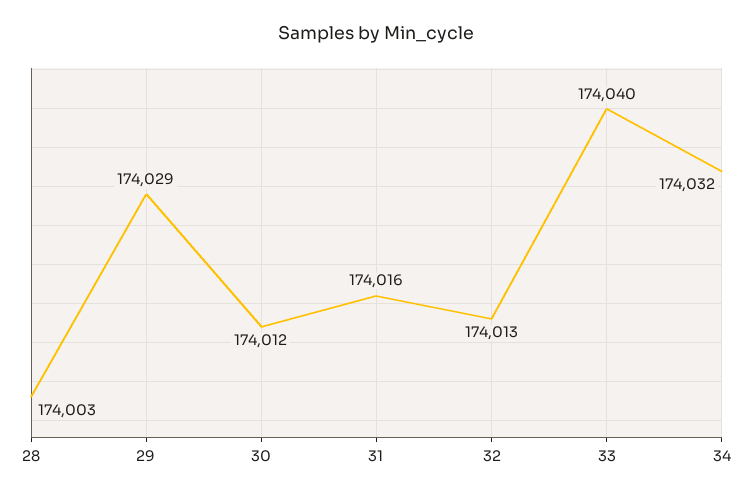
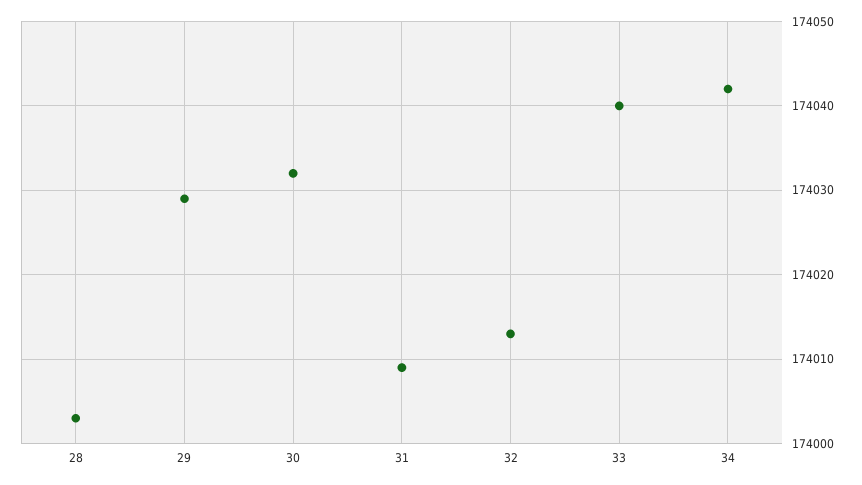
30: 174012 -> 174032
31: 174016 -> 174009
34: 174032 -> 174042

